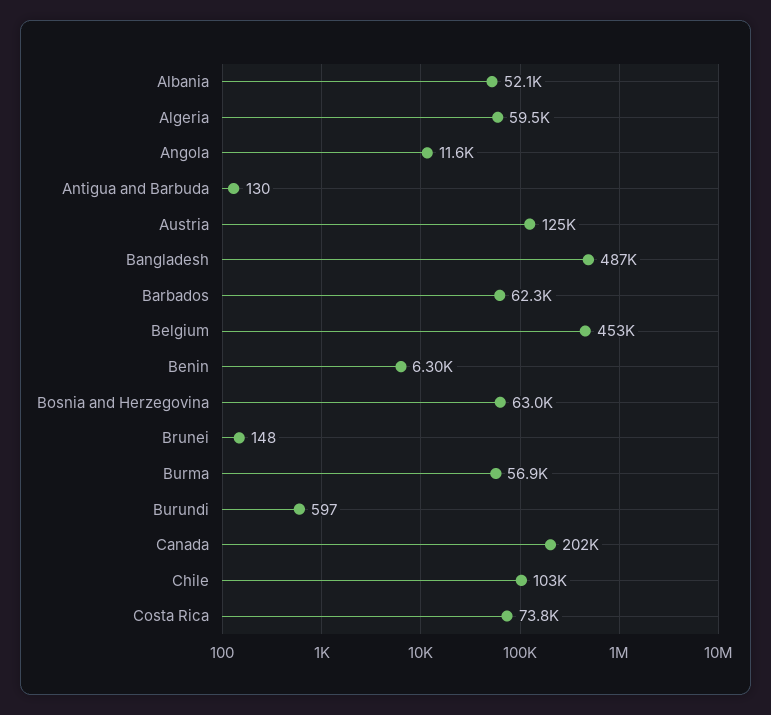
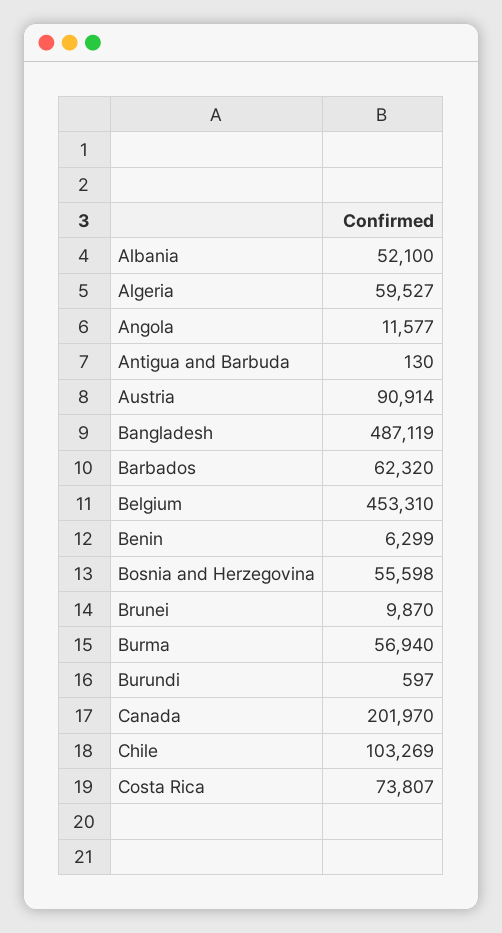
Austria: 125000 -> 90914
Bosnia and Herzegovina: 63000 -> 55598
Brunei: 148 -> 9870

